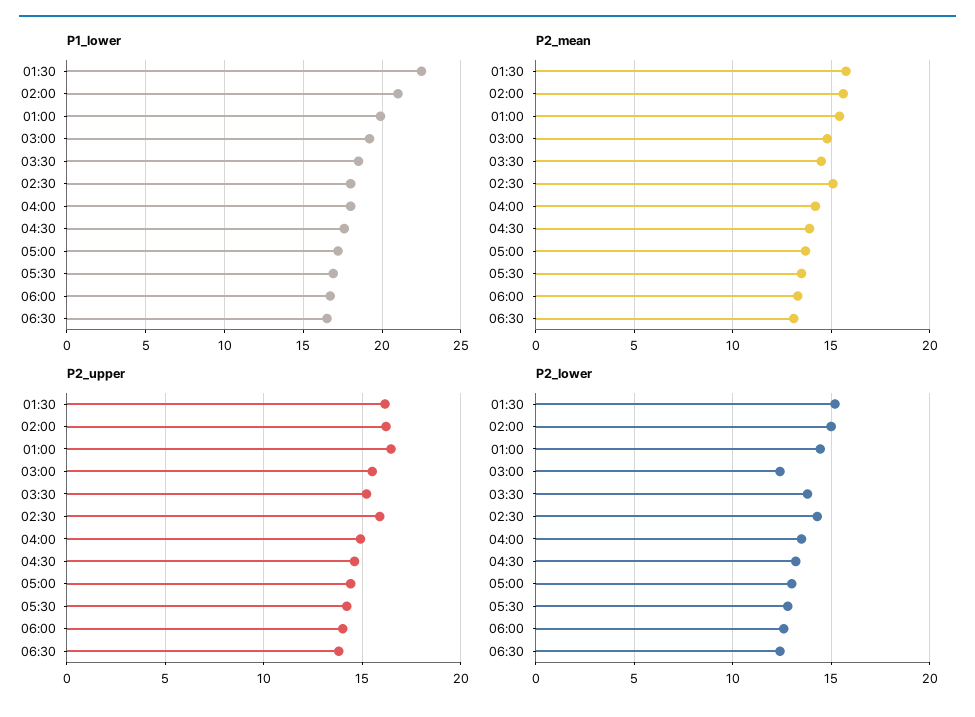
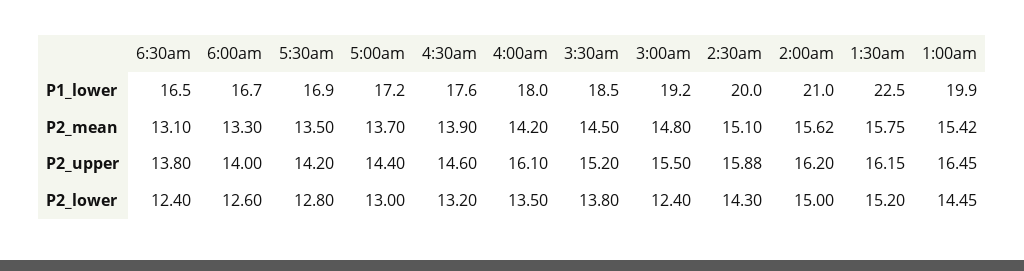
P1_lower, 02:30: 18 -> 20
P2_upper, 04:00: 15 -> 16.1

